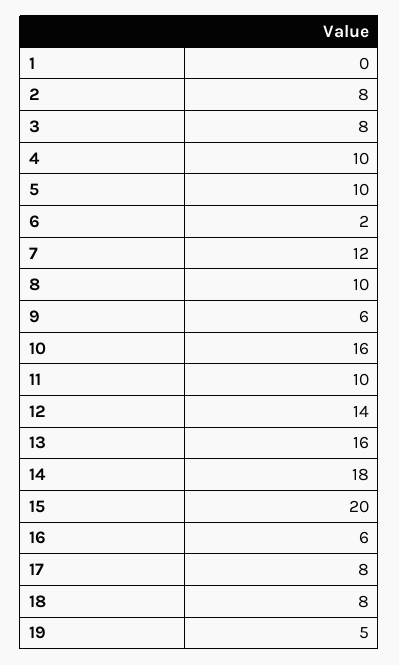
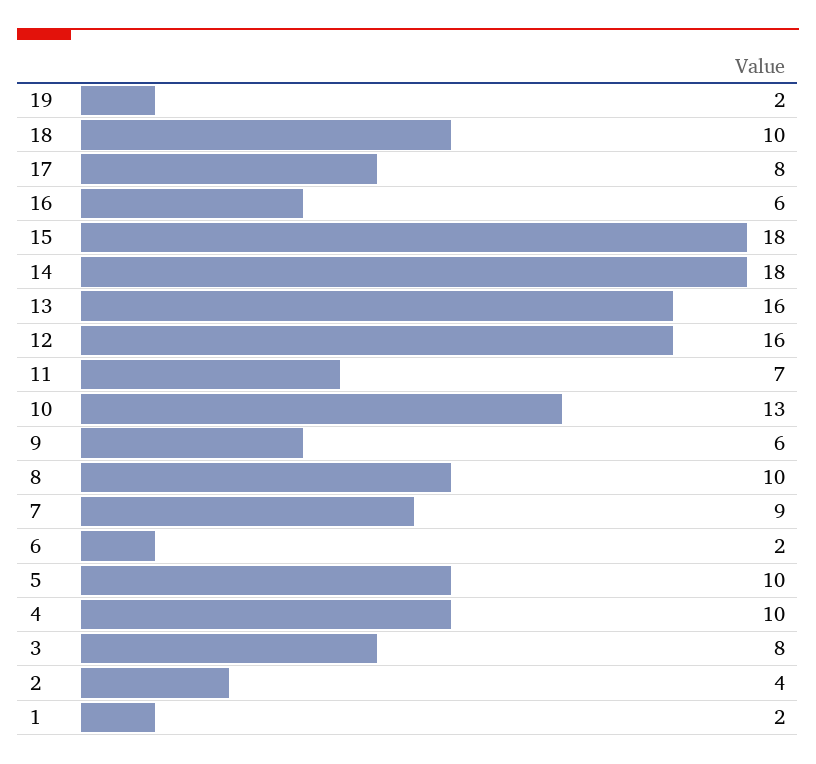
1: 0 -> 2
2: 8 -> 4
7: 12 -> 9
10: 16 -> 13
11: 10 -> 7
12: 14 -> 16
15: 20 -> 18
18: 8 -> 10
19: 5 -> 2

